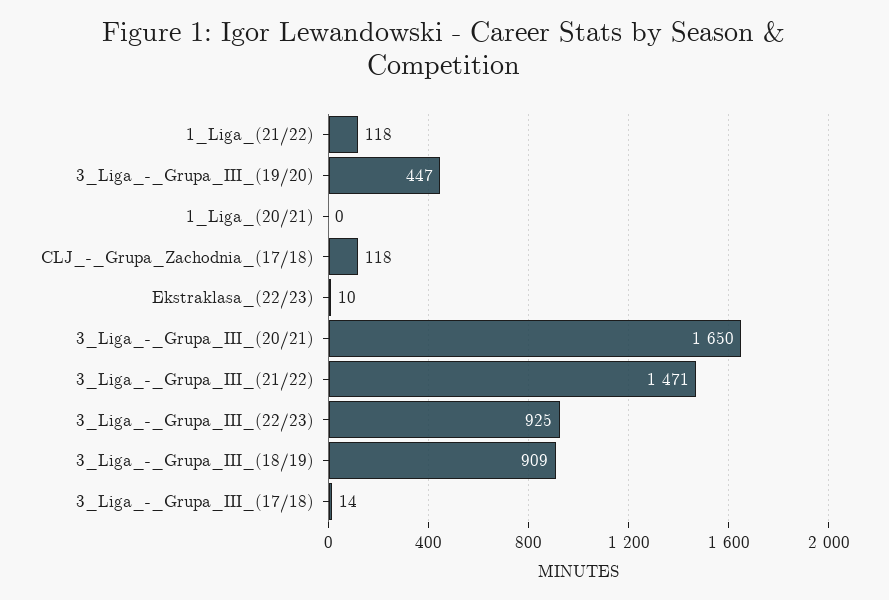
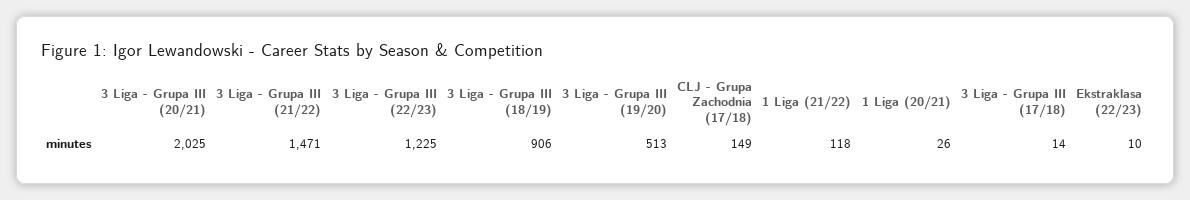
3_Liga_-_Grupa_III_(19/20): 447 -> 513
1_Liga_(20/21): 0 -> 26
CLJ_-_Grupa_Zachodnia_(17/18): 118 -> 149
3_Liga_-_Grupa_III_(20/21): 1650 -> 2025
3_Liga_-_Grupa_III_(22/23): 925 -> 1225
3_Liga_-_Grupa_III_(18/19): 909 -> 906

